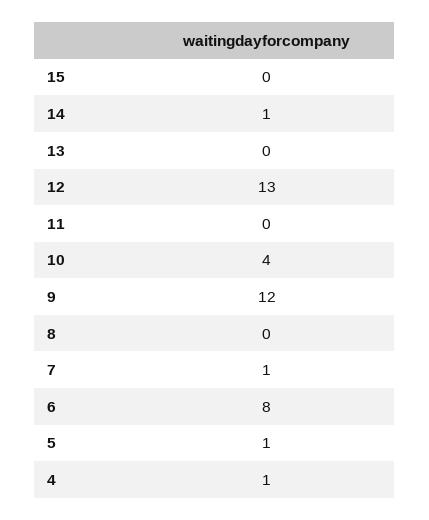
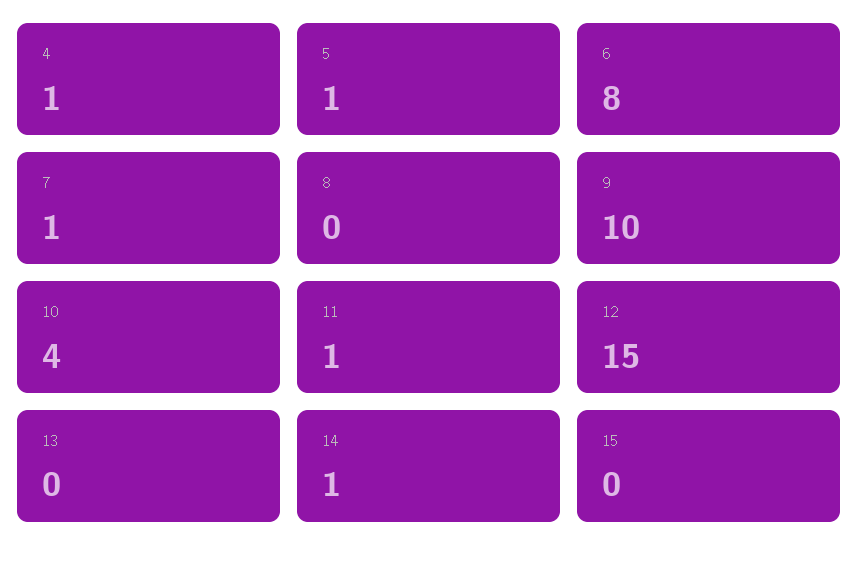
12: 13 -> 15
11: 0 -> 1
9: 12 -> 10

